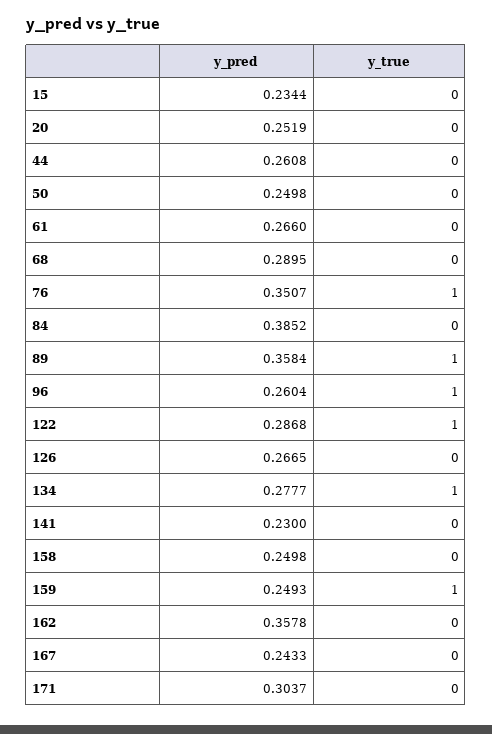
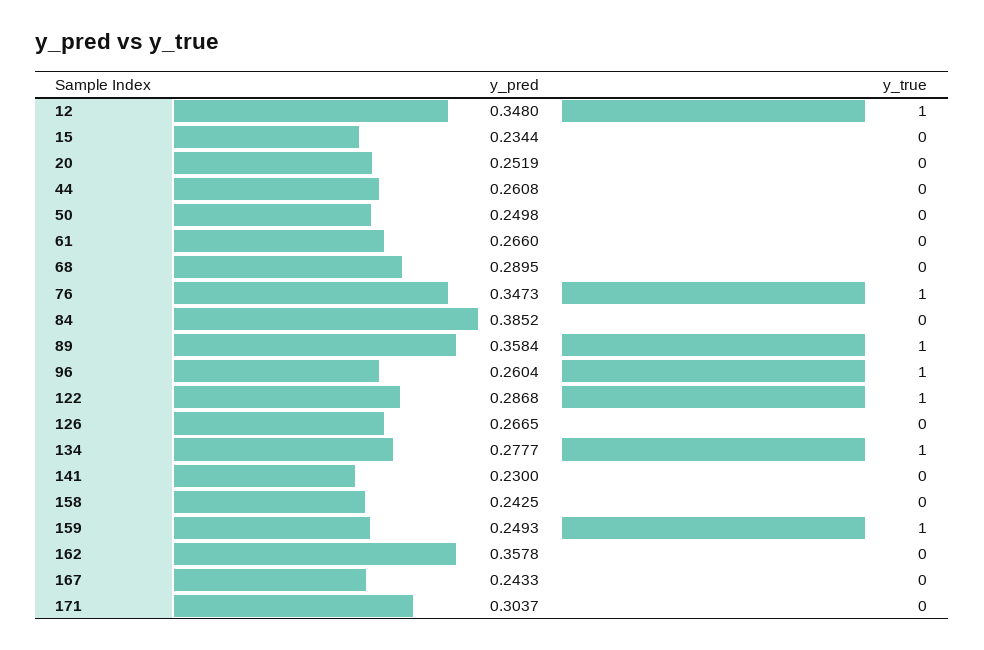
y_pred, 76: 0.3507 -> 0.3473
y_pred, 158: 0.2498 -> 0.2425
y_pred, 12: none -> 0.348
y_true, 12: none -> 1

